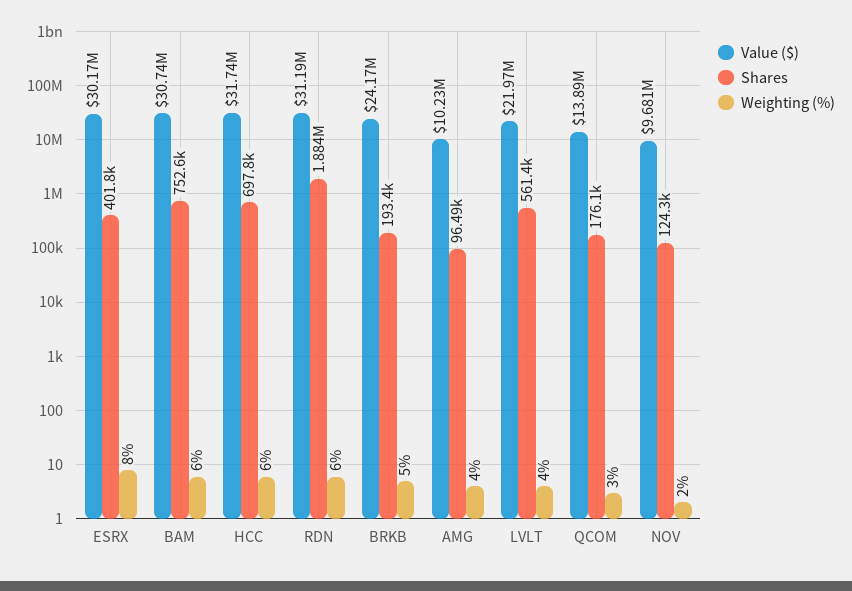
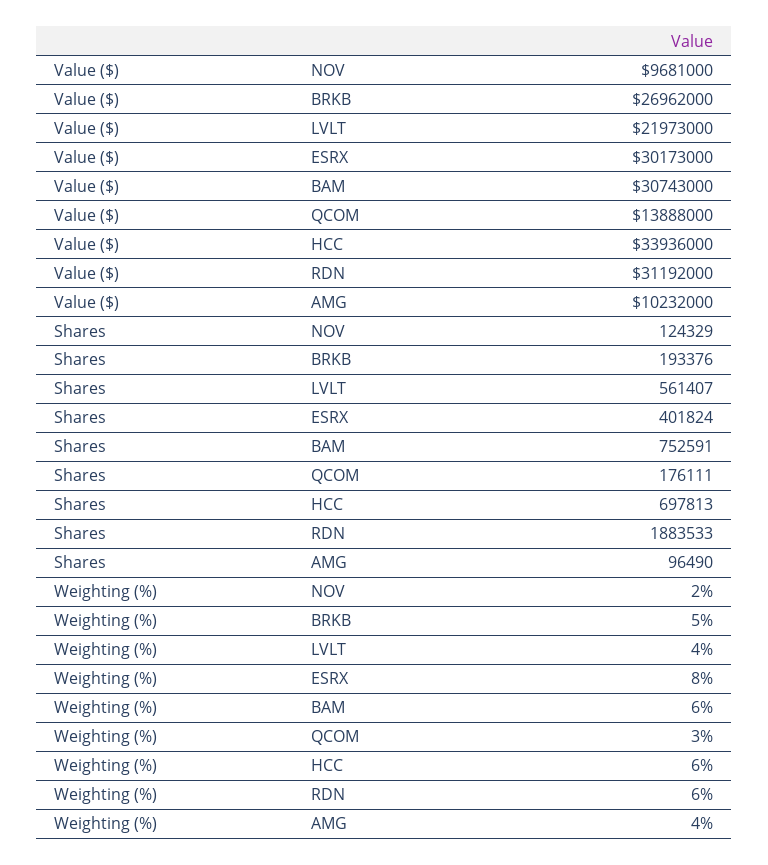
Value ($), HCC: 31740000 -> 33936000
Value ($), BRKB: 24170000 -> 26962000

